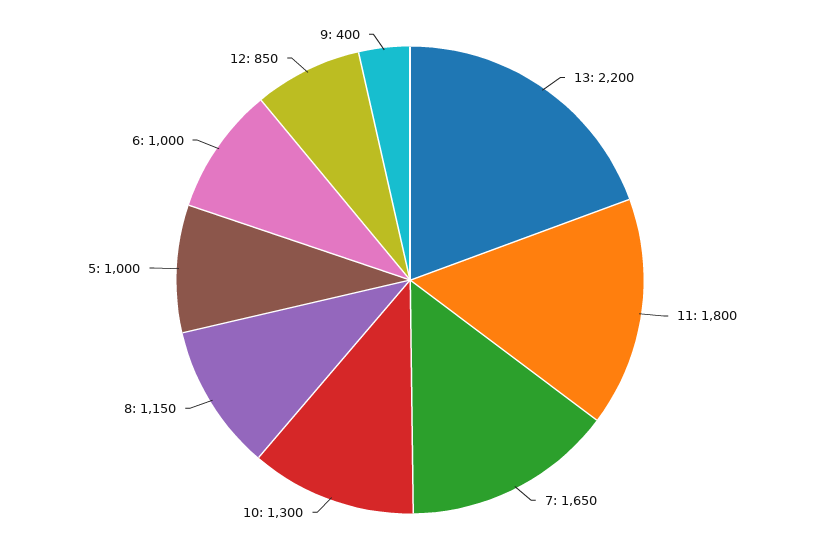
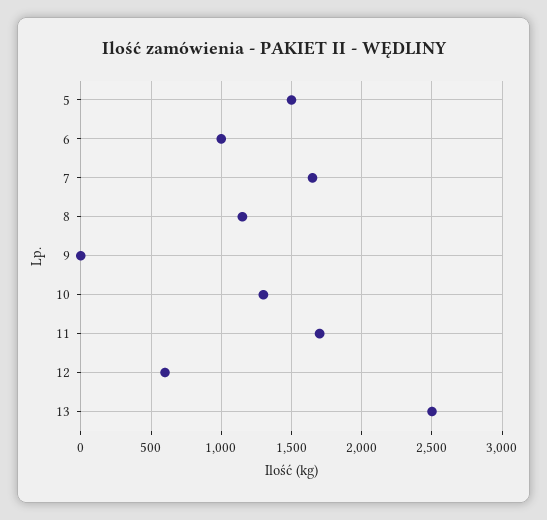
13: 2200 -> 2500
11: 1800 -> 1700
5: 1000 -> 1500
12: 850 -> 600
9: 400 -> 0

